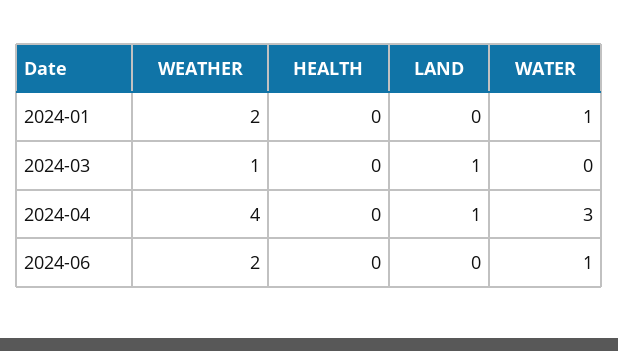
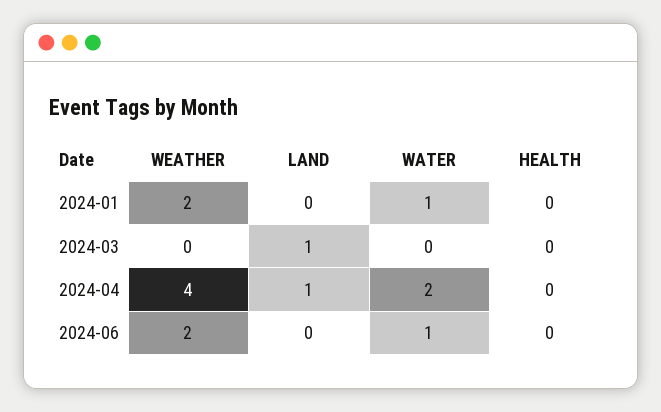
WEATHER, 2024-03: 1 -> 0
WATER, 2024-04: 3 -> 2

